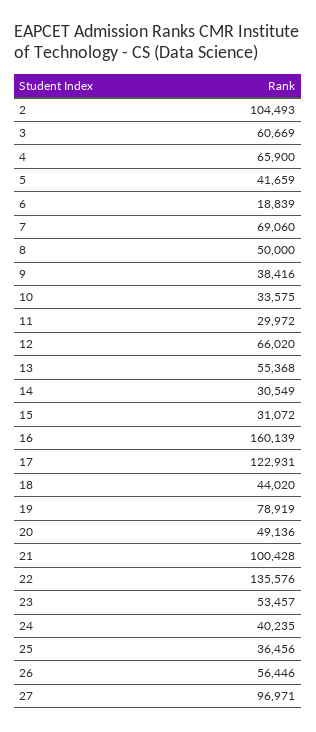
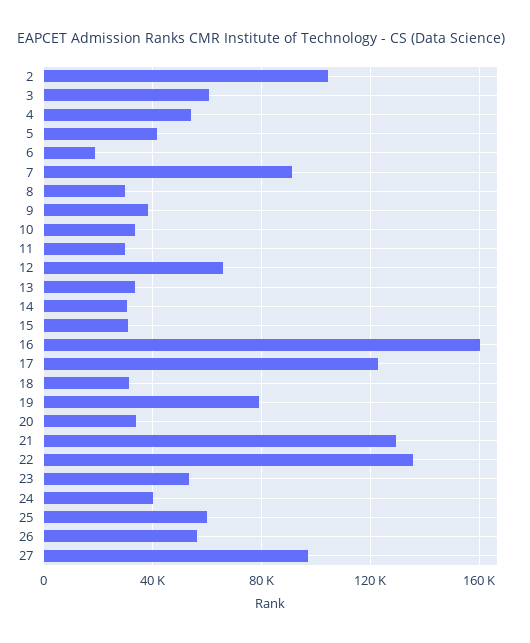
4: 65900 -> 55000
7: 69060 -> 90000
8: 50000 -> 30000
13: 55368 -> 35000
18: 44020 -> 30000
20: 49136 -> 35000
21: 100428 -> 130000
25: 36456 -> 60000

